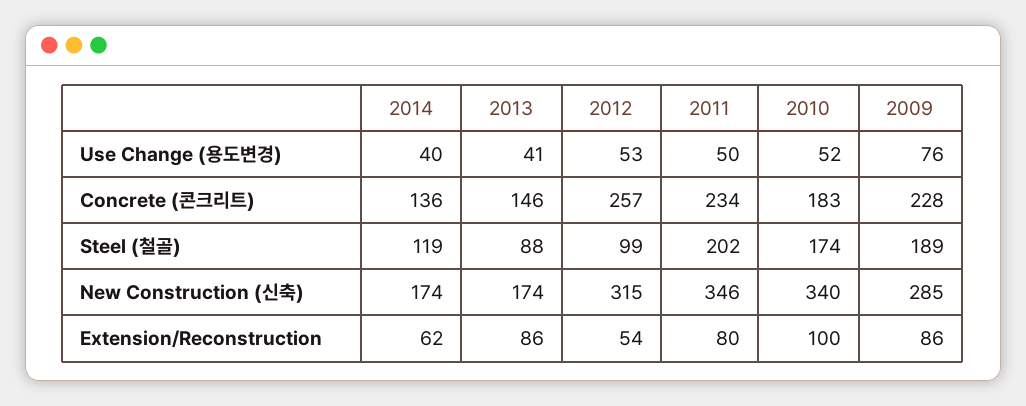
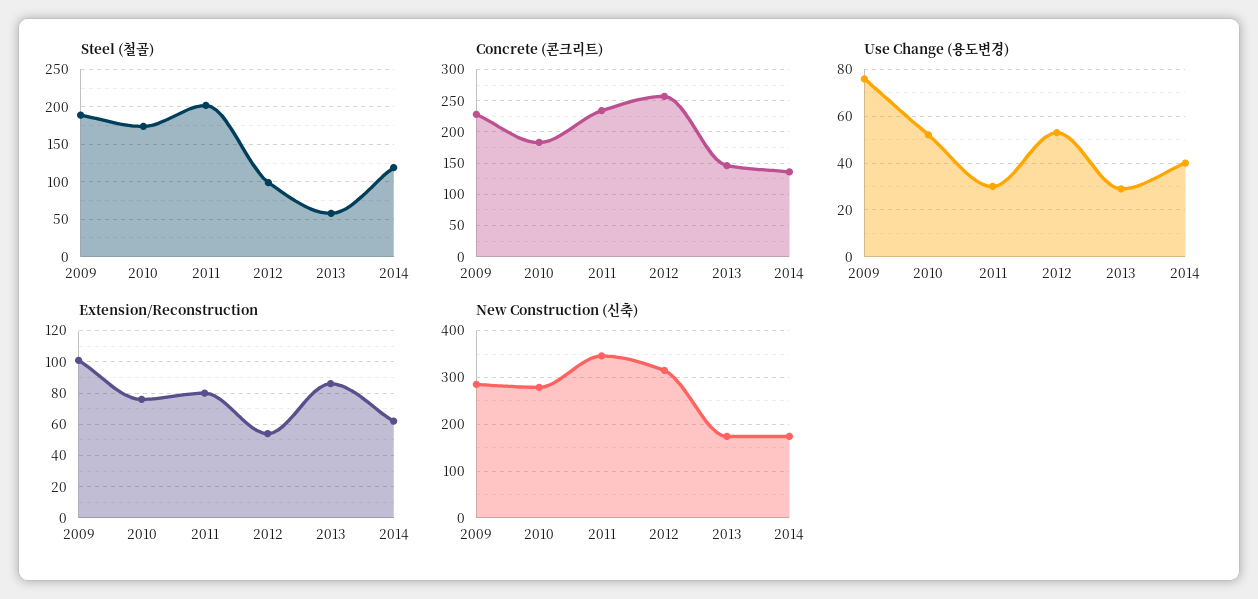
Use Change (용도변경), 2013: 41 -> 30
Use Change (용도변경), 2011: 50 -> 30
Steel (철골), 2013: 88 -> 60
New Construction (신축), 2010: 340 -> 280
Extension/Reconstruction, 2010: 100 -> 75
Extension/Reconstruction, 2009: 86 -> 100

